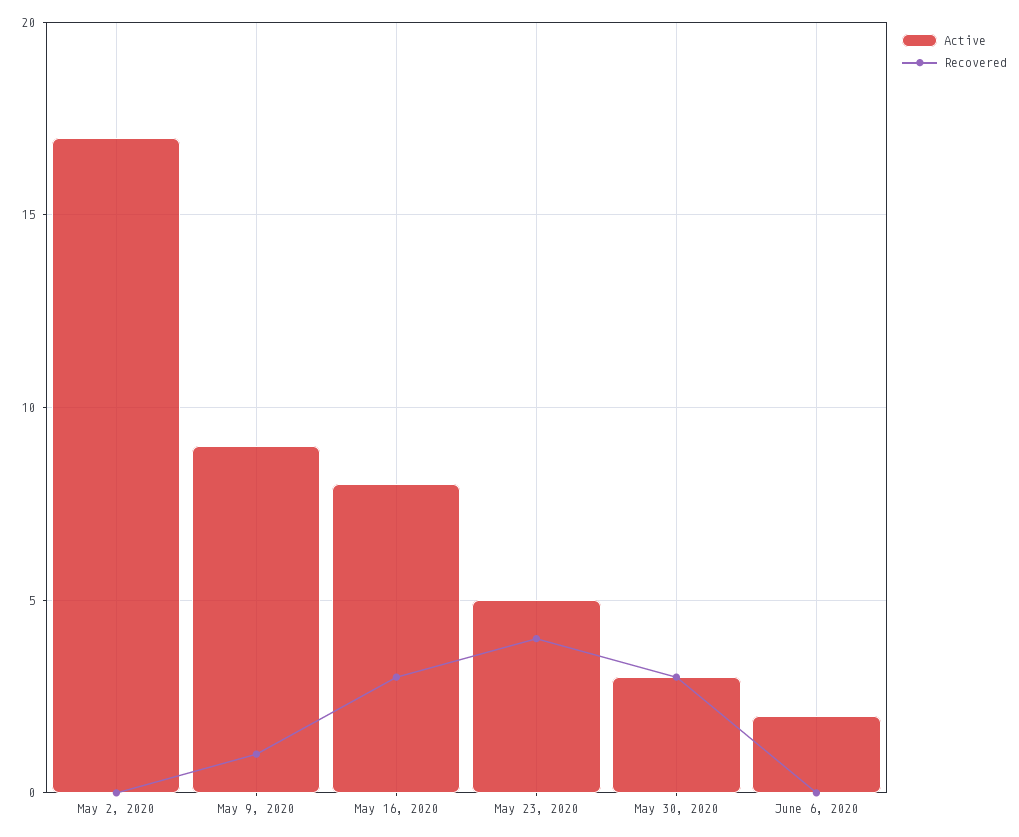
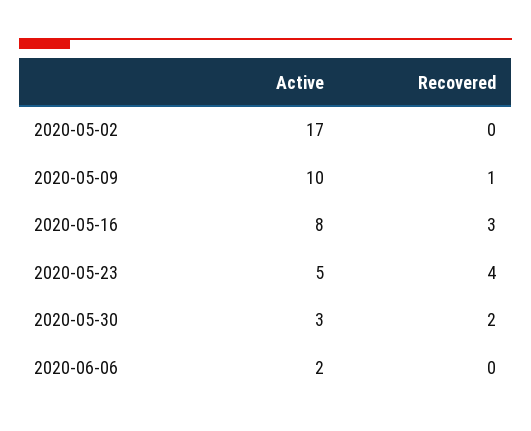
Active, May 9, 2020: 9 -> 10
Recovered, May 30, 2020: 3 -> 2

